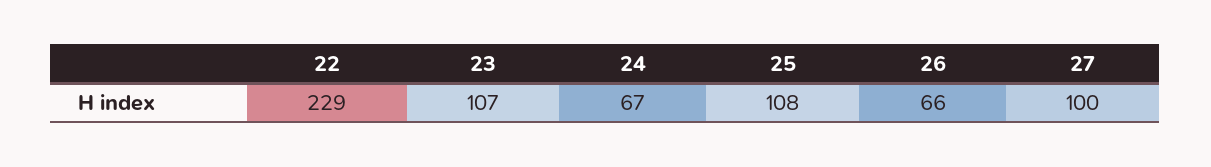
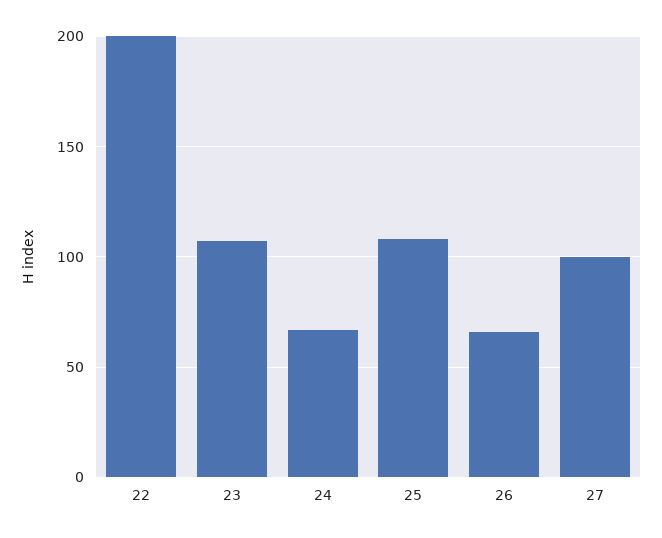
22: 229 -> 200

